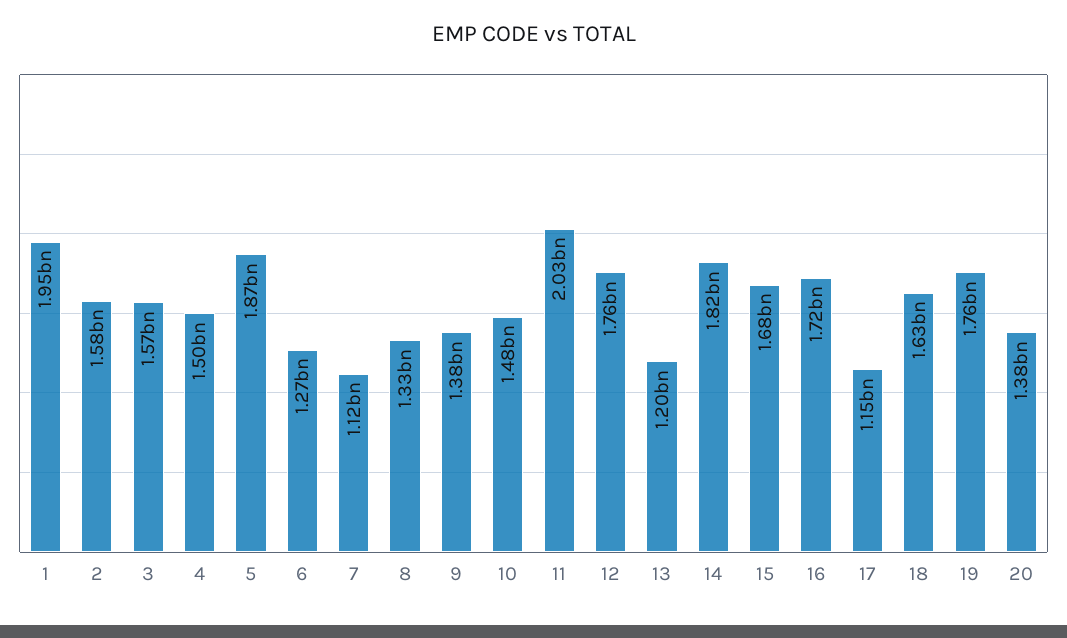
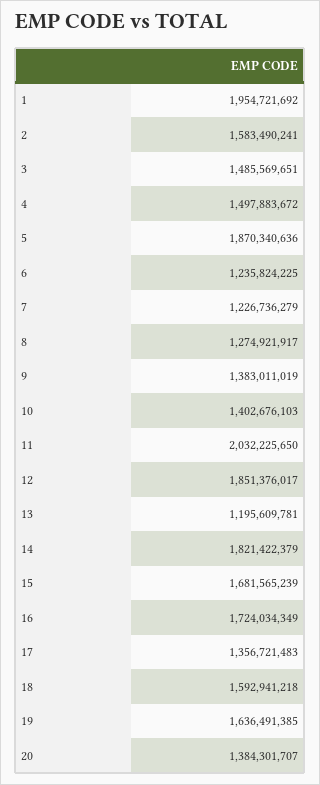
3: 1570000000 -> 1485569651
6: 1270000000 -> 1235824225
7: 1120000000 -> 1226736279
8: 1330000000 -> 1274921917
10: 1480000000 -> 1402676103
12: 1760000000 -> 1851376017
17: 1150000000 -> 1356721483
18: 1630000000 -> 1592941218
19: 1760000000 -> 1636491385

